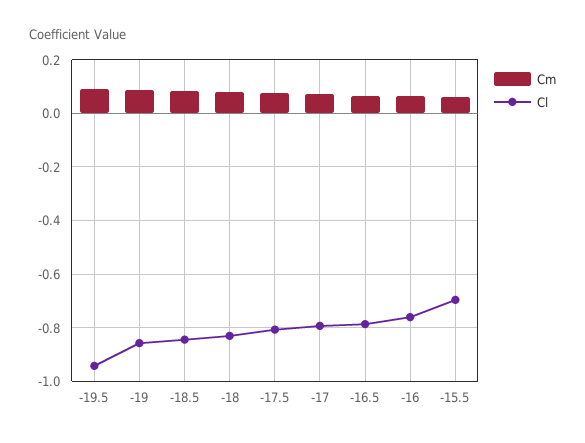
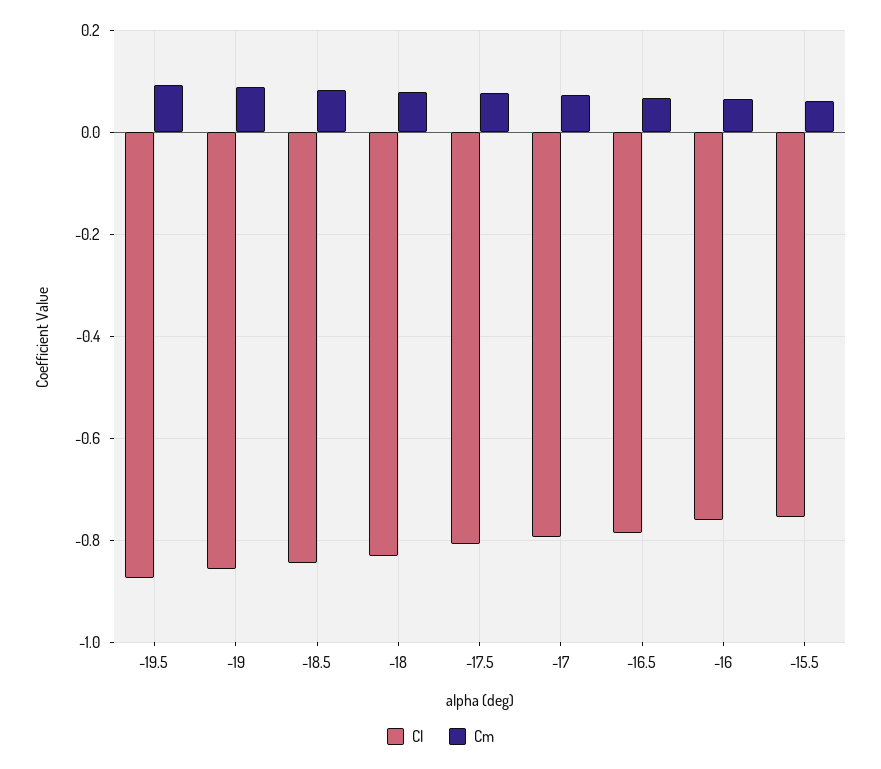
Cl, -19.5: -0.95 -> -0.88
Cl, -15.5: -0.7 -> -0.76

